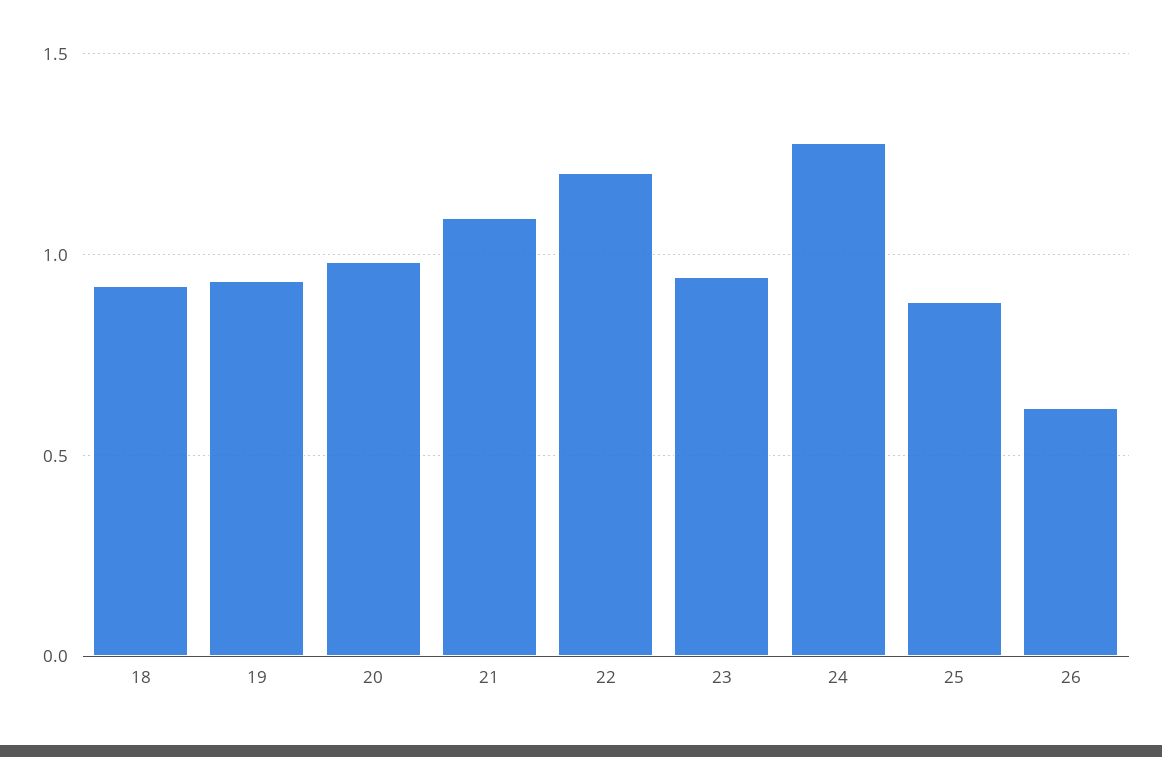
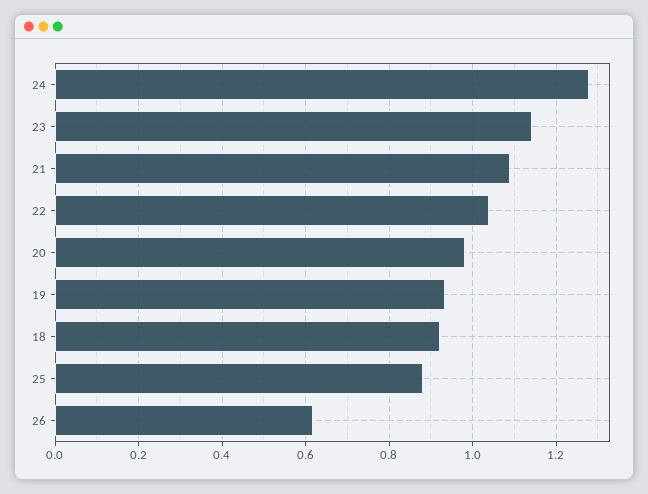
22: 1.2 -> 1.04
23: 0.95 -> 1.14

